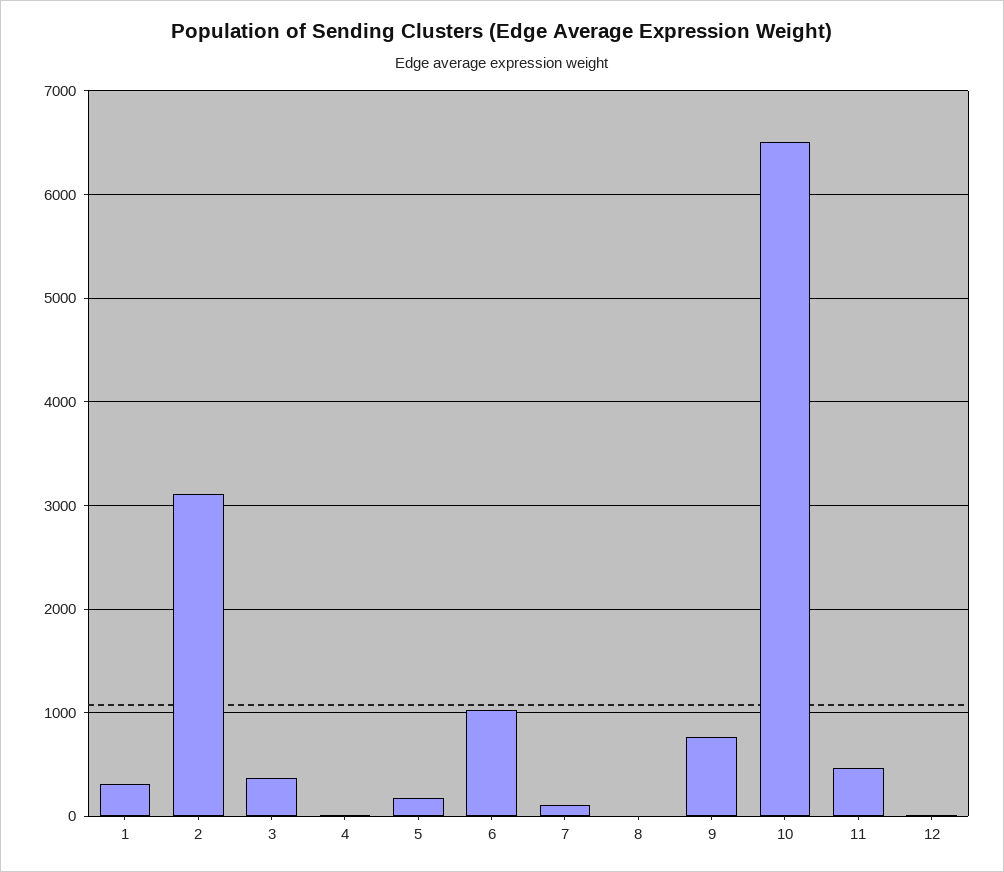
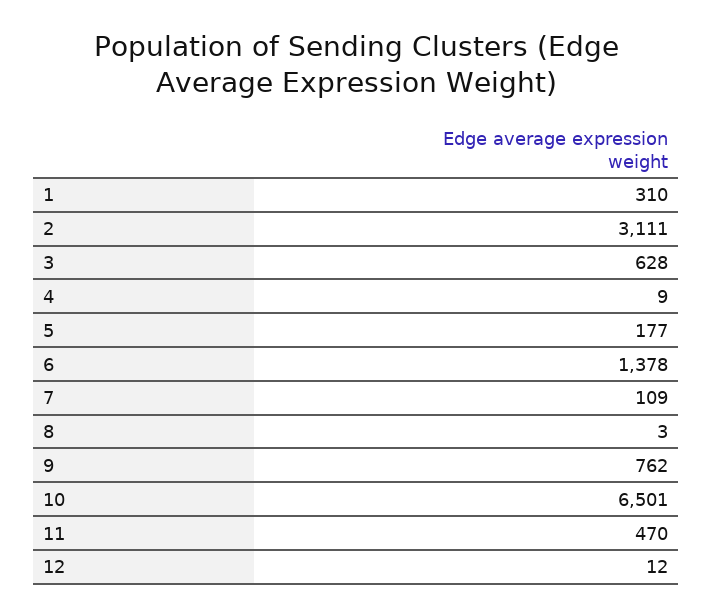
3: 400 -> 628
6: 1000 -> 1378

